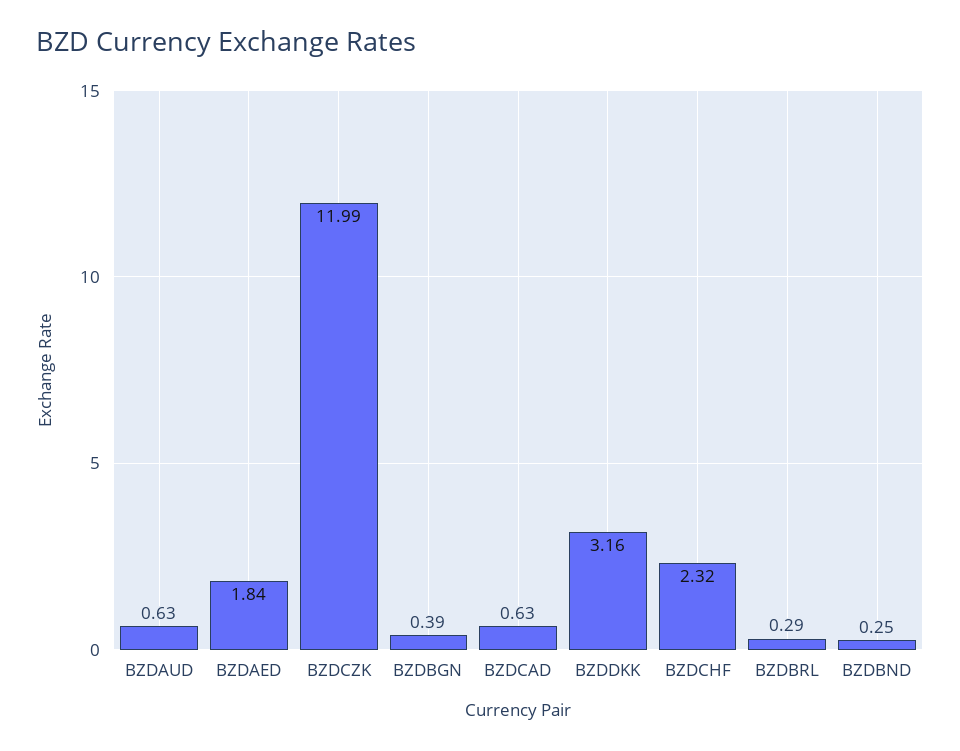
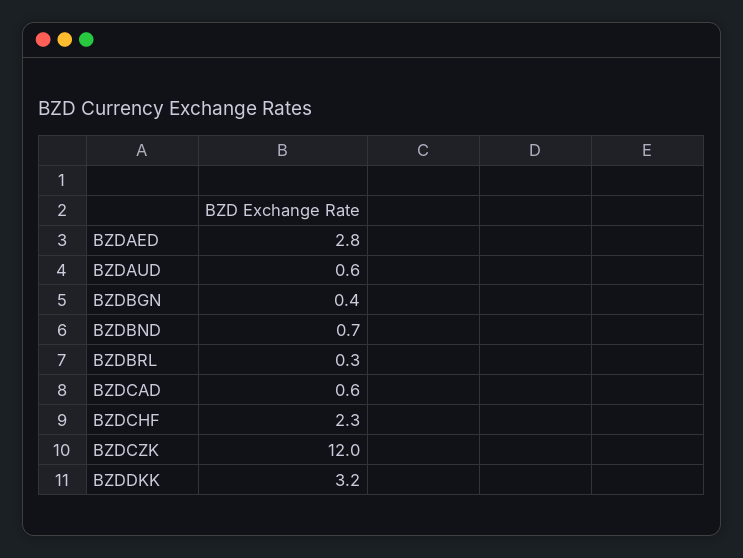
BZDAED: 1.84 -> 2.8
BZDBND: 0.25 -> 0.7

